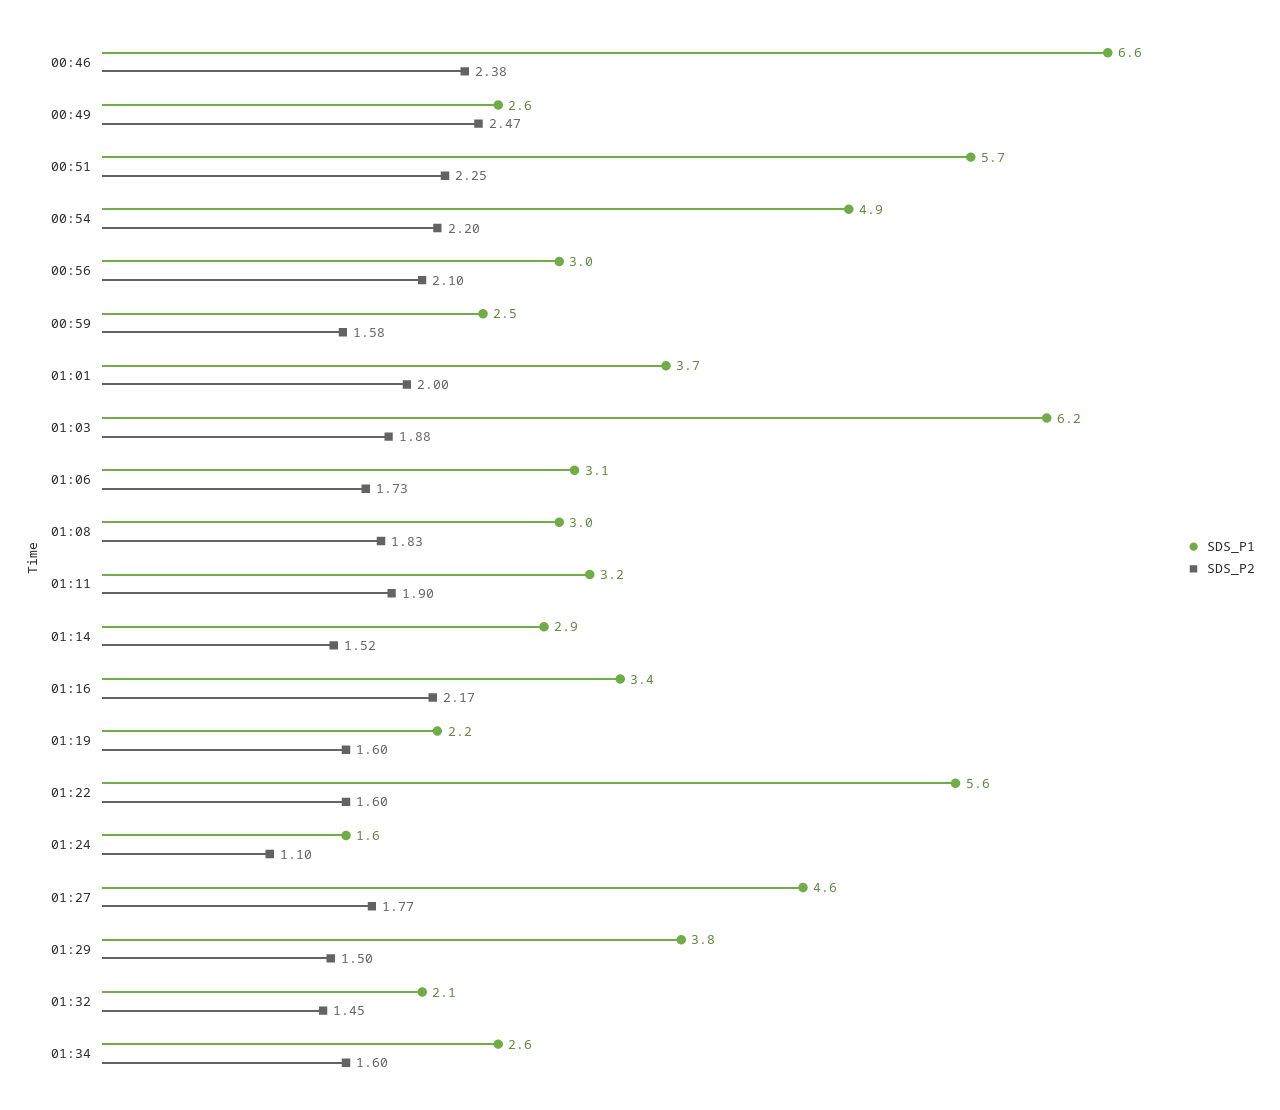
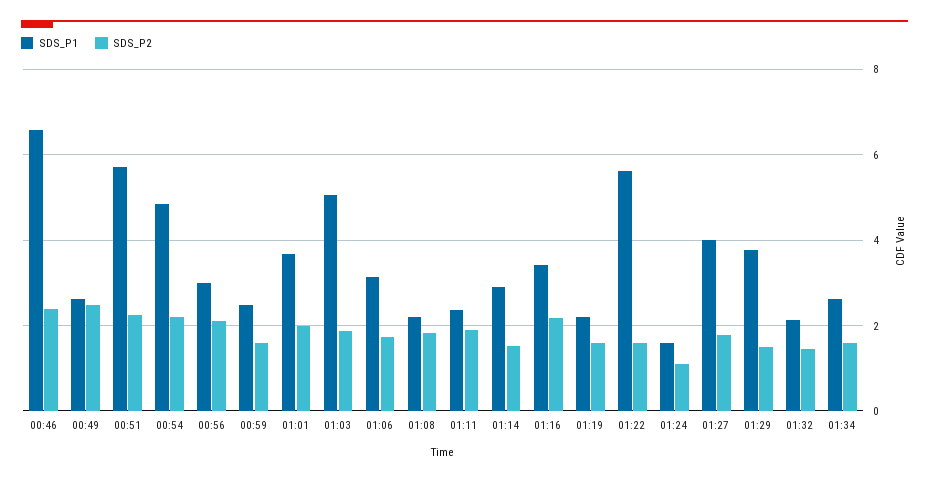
SDS_P1, 01:03: 6.2 -> 5
SDS_P1, 01:08: 3 -> 2.2
SDS_P1, 01:11: 3.2 -> 2.4
SDS_P1, 01:27: 4.6 -> 4

